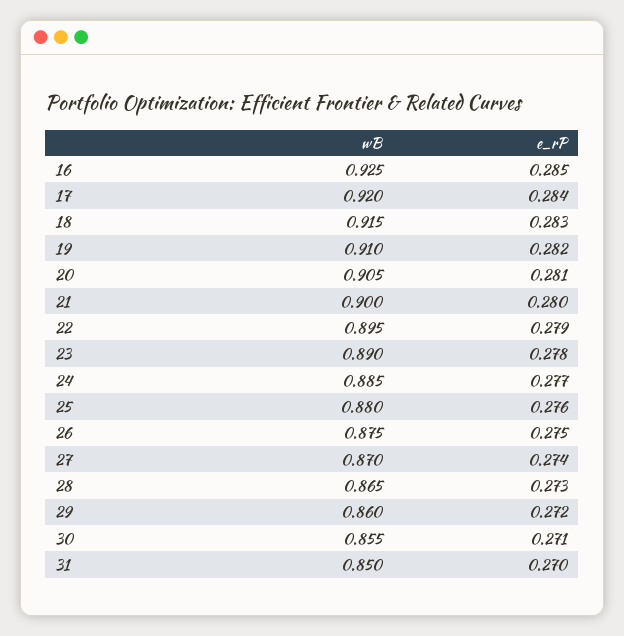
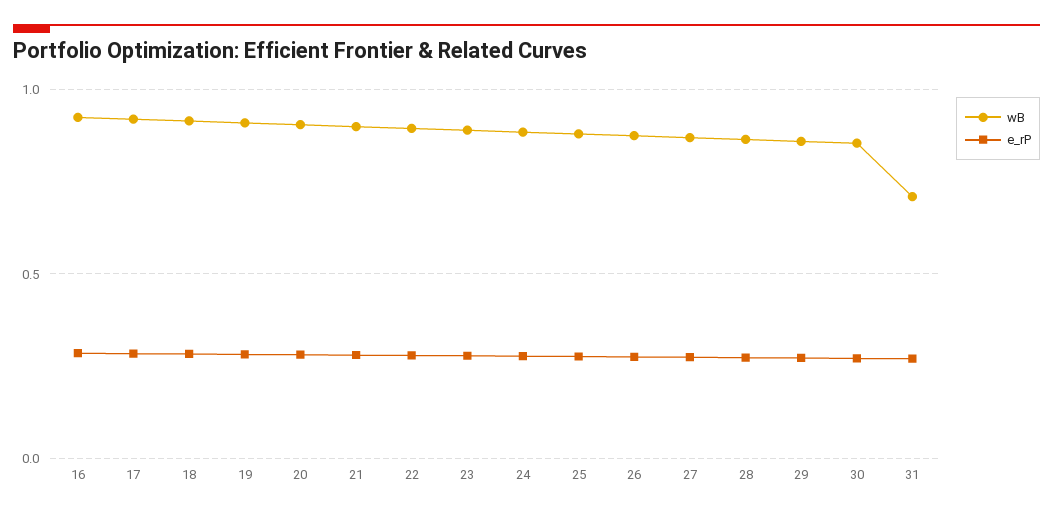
wB, 31: 0.85 -> 0.7

